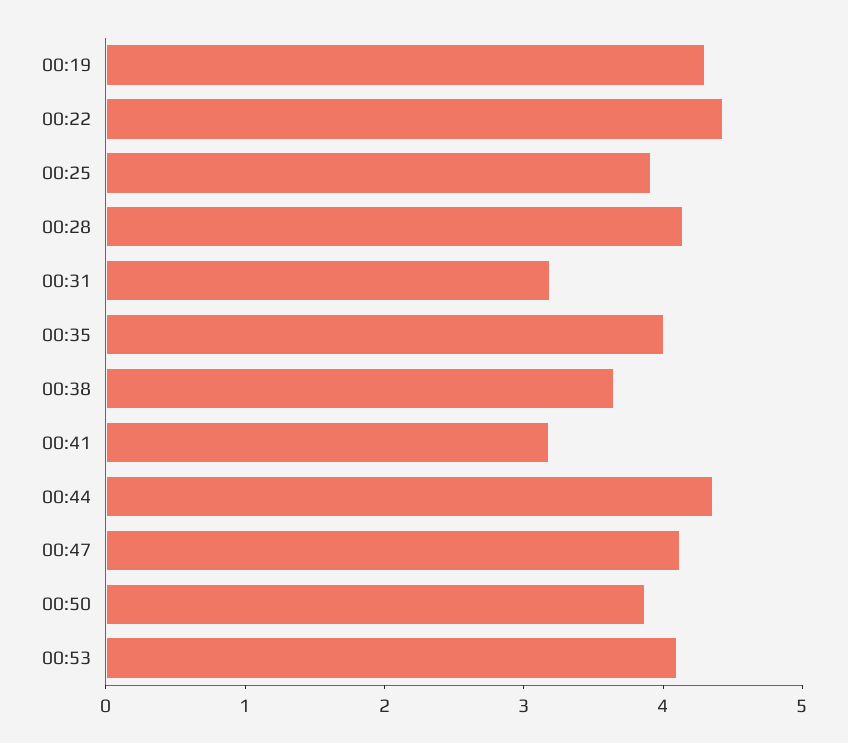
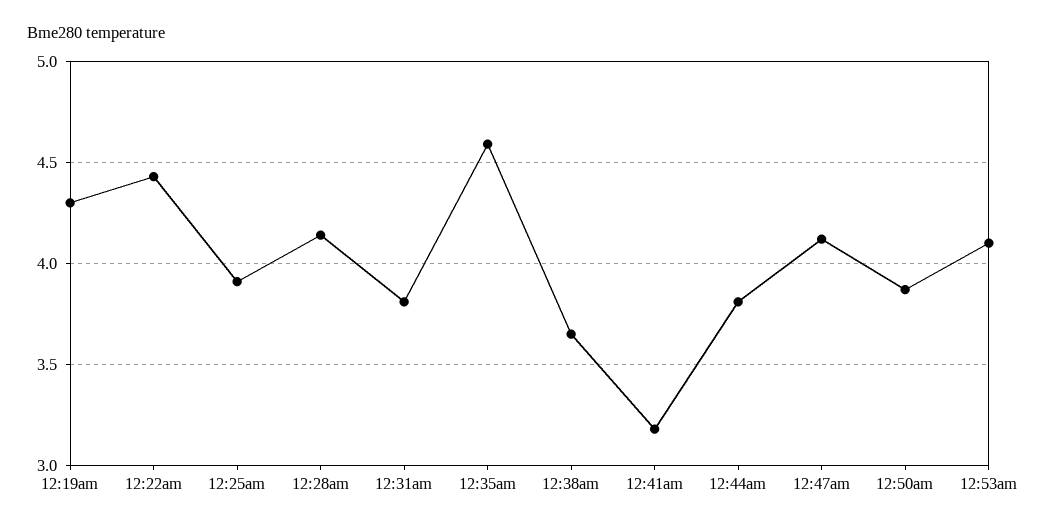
00:31: 3.2 -> 3.8
00:35: 4 -> 4.6
00:44: 4.4 -> 3.8

